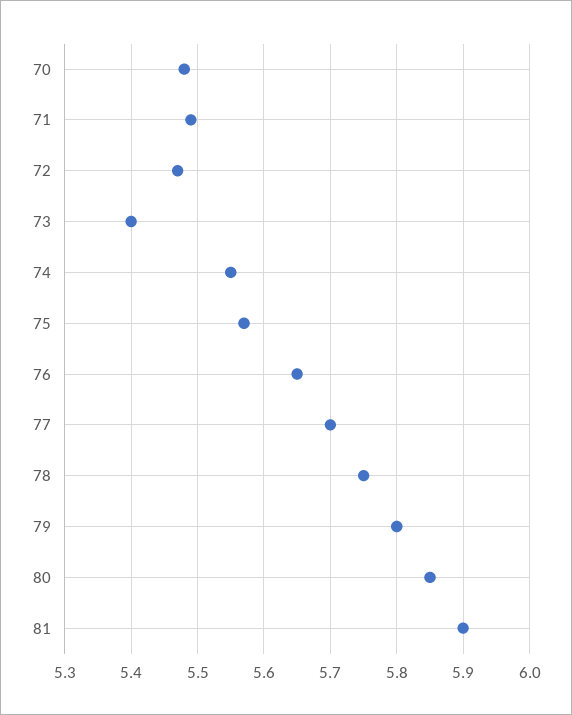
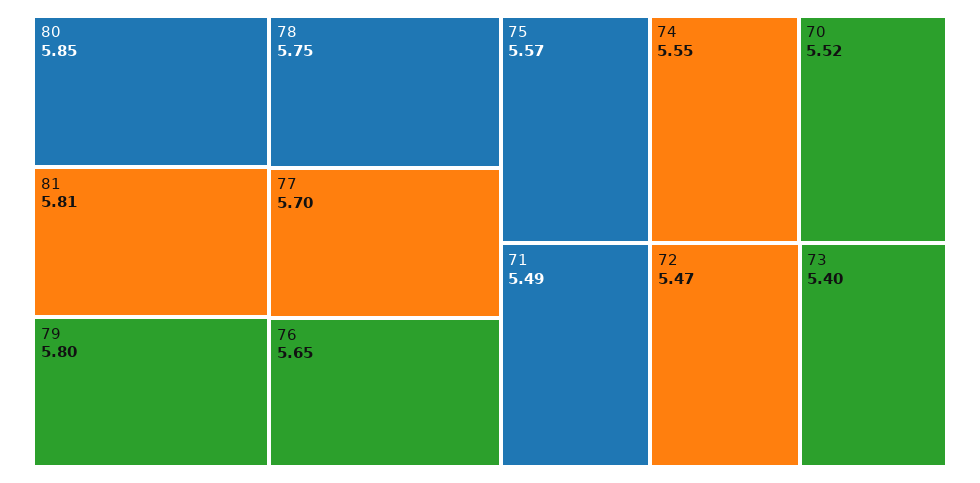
70: 5.48 -> 5.52
81: 5.9 -> 5.81

